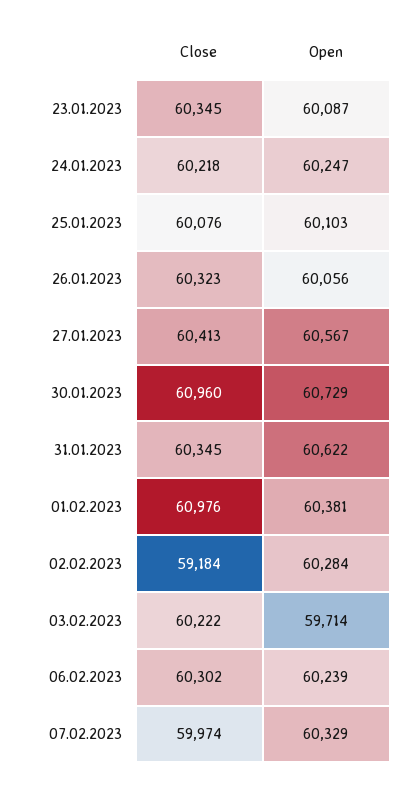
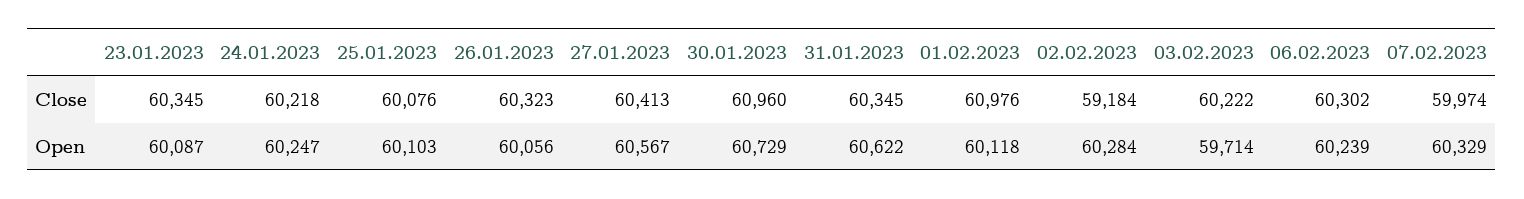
Open, 01.02.2023: 60381 -> 60118

